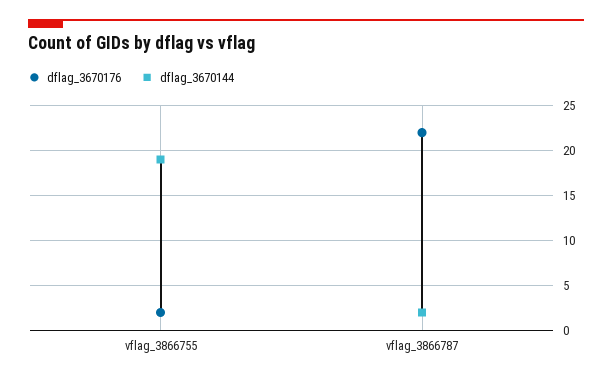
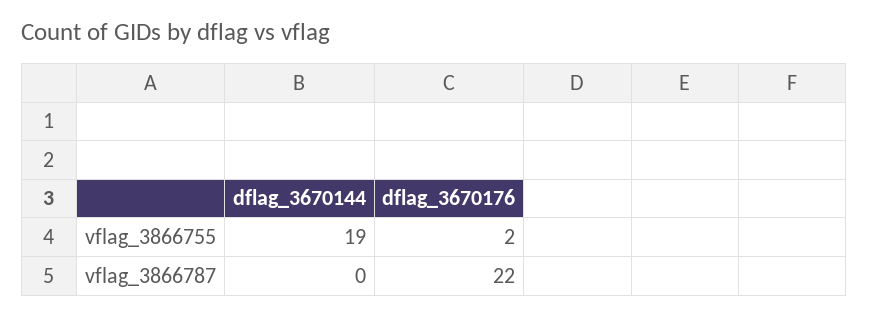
dflag_3670144, vflag_3866787: 2 -> 0

